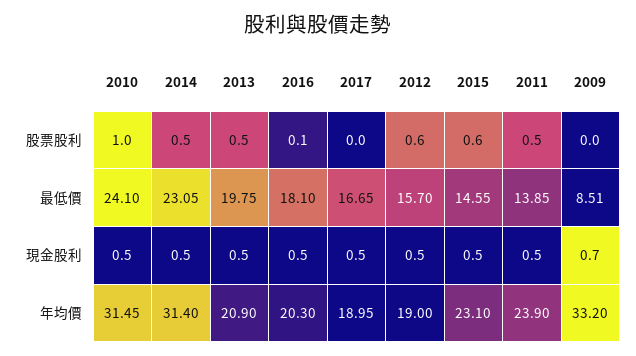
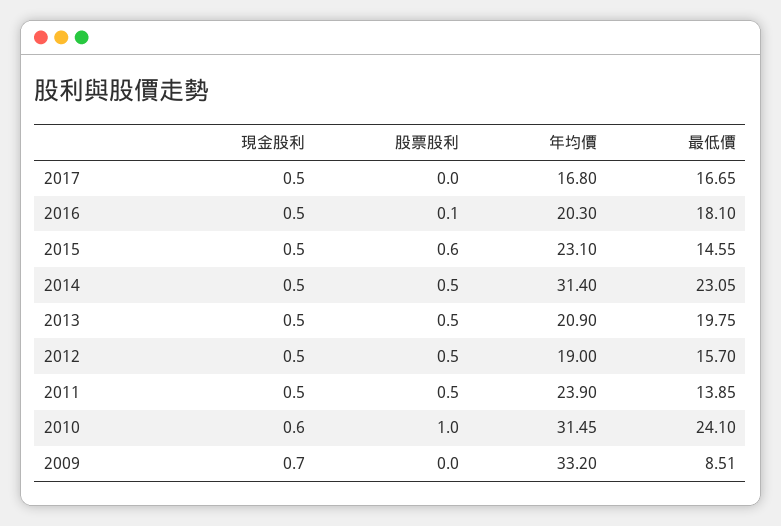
2012, 股票股利: 0.6 -> 0.5
2010, 現金股利: 0.5 -> 0.6
2017, 年均價: 18.95 -> 16.8

